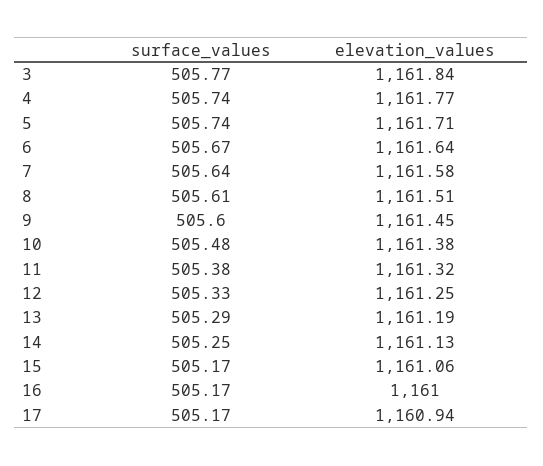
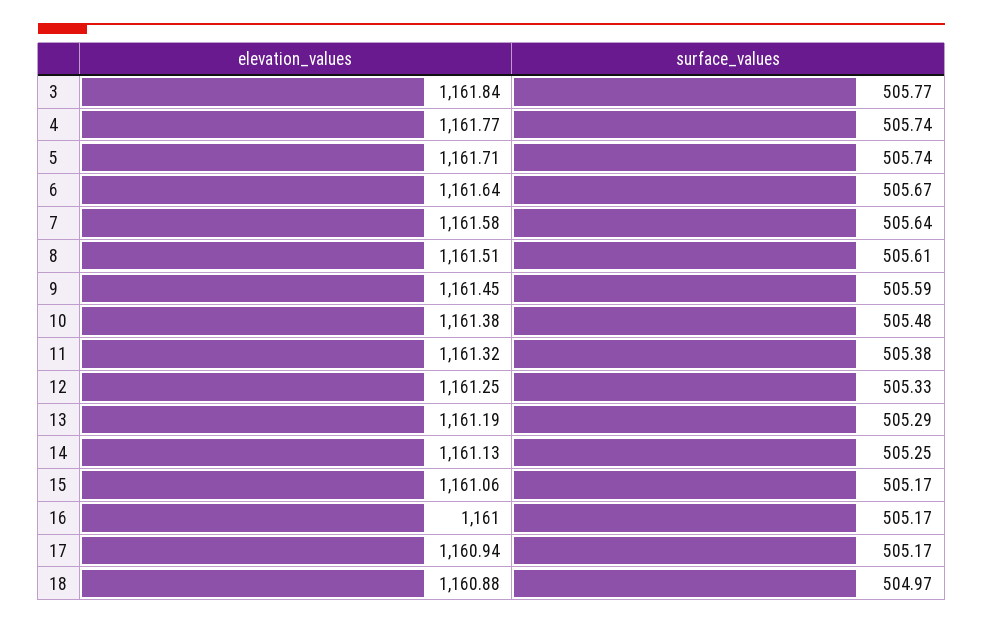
surface_values, 9: 505.6 -> 505.59
elevation_values, 18: none -> 1160.88
surface_values, 18: none -> 504.97

